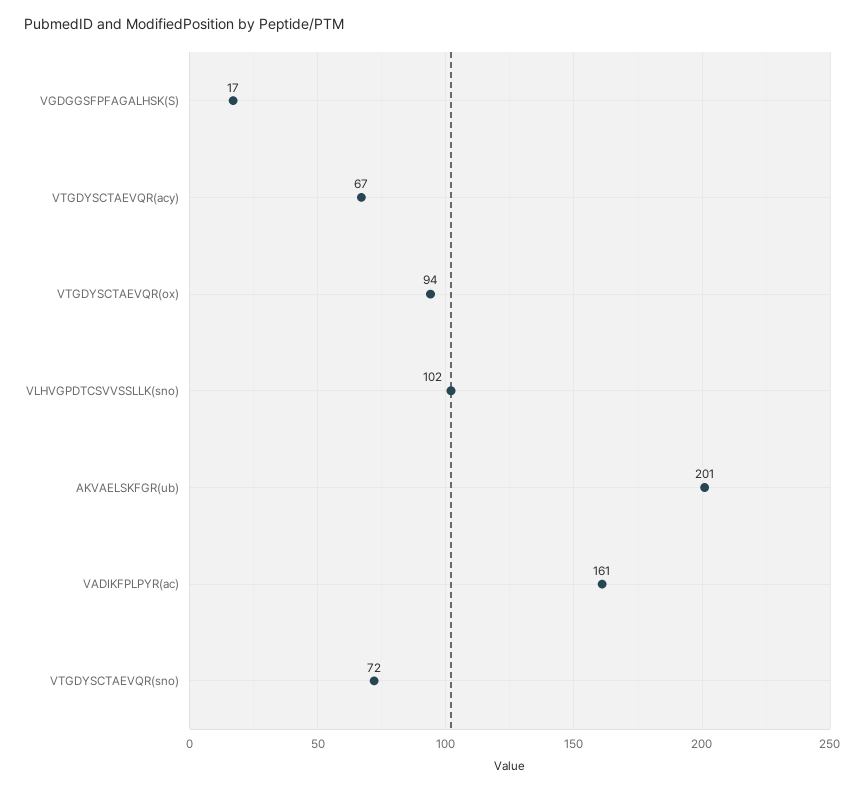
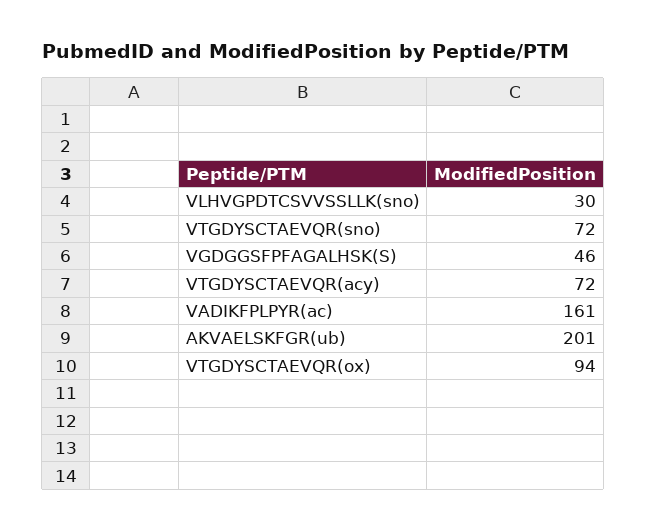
VGDGGSFPFAGALHSK(S): 17 -> 46
VTGDYSCTAEVQR(acy): 67 -> 72
VLHVGPDTCSVVSSLLK(sno): 102 -> 30

